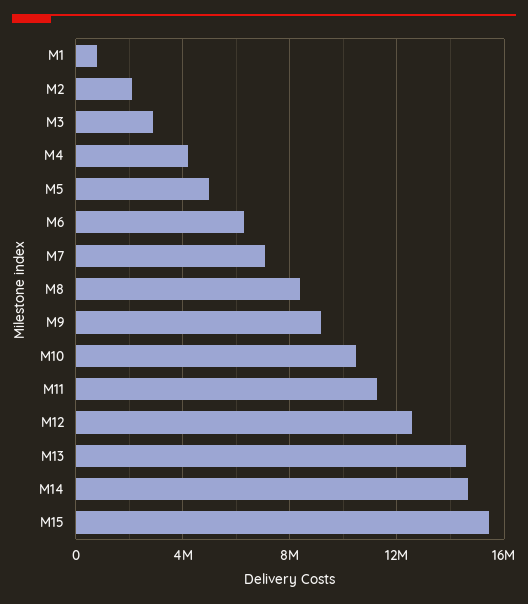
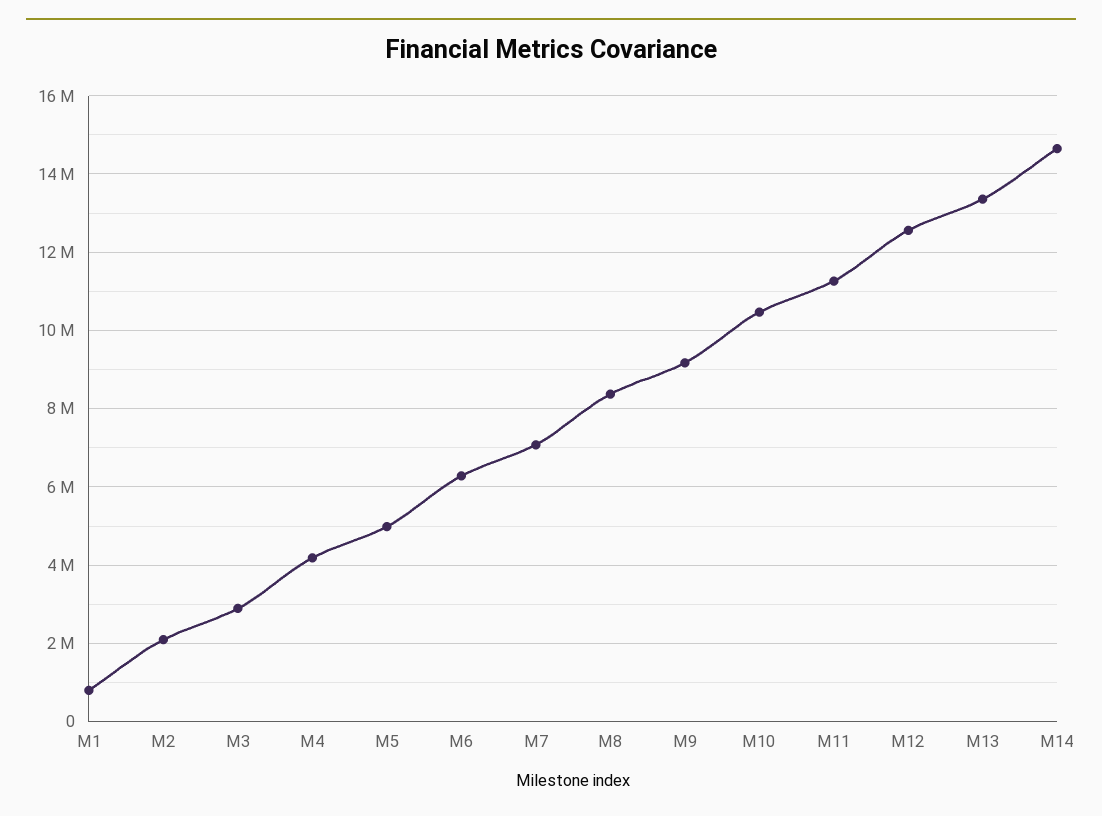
M13: 14500000 -> 13400000
M15: 15500000 -> none

